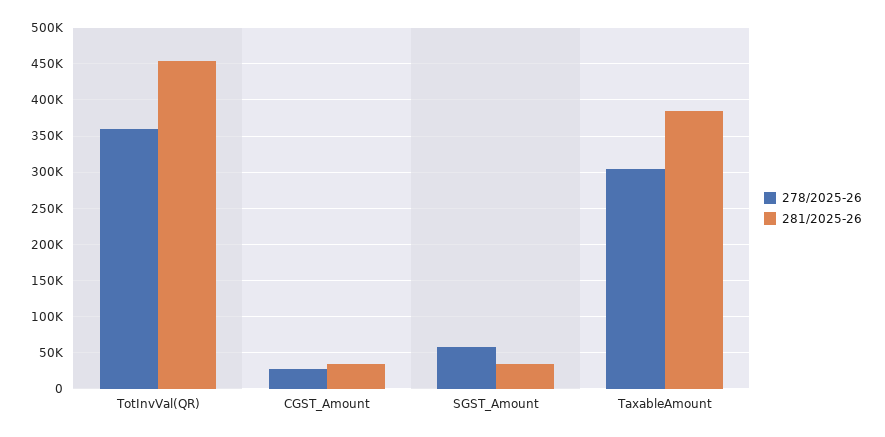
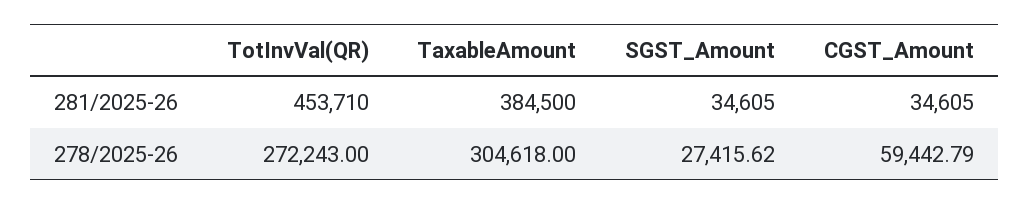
278/2025-26, TotInvVal(QR): 360000 -> 272243
278/2025-26, CGST_Amount: 30000 -> 59442.79
278/2025-26, SGST_Amount: 60000 -> 27415.62

